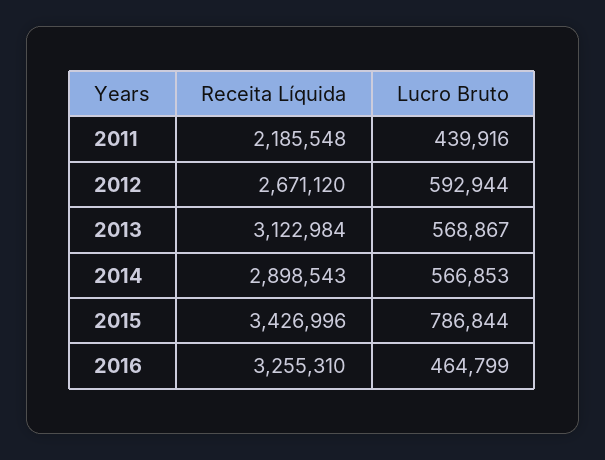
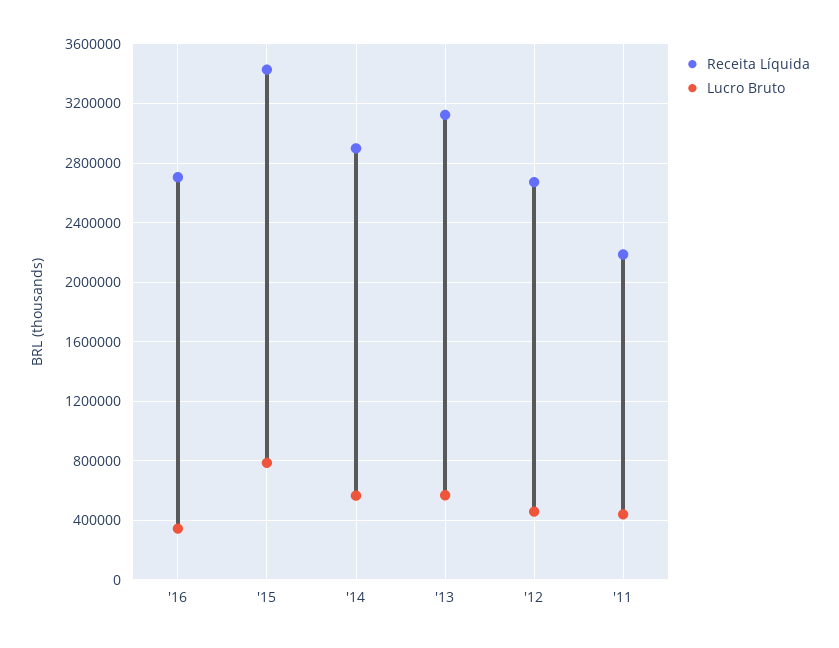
Lucro Bruto, 2012: 592944 -> 450000
Receita Líquida, 2016: 3255310 -> 2700000
Lucro Bruto, 2016: 464799 -> 350000

